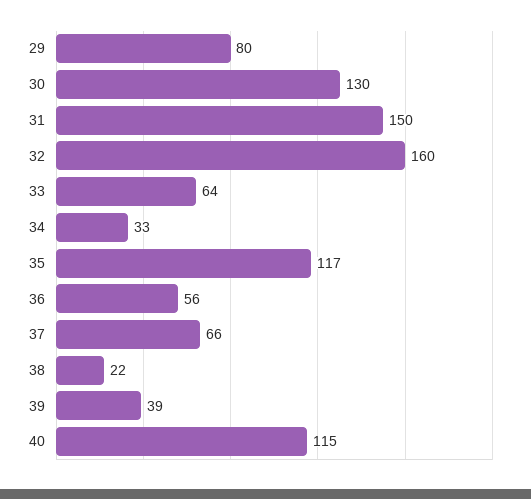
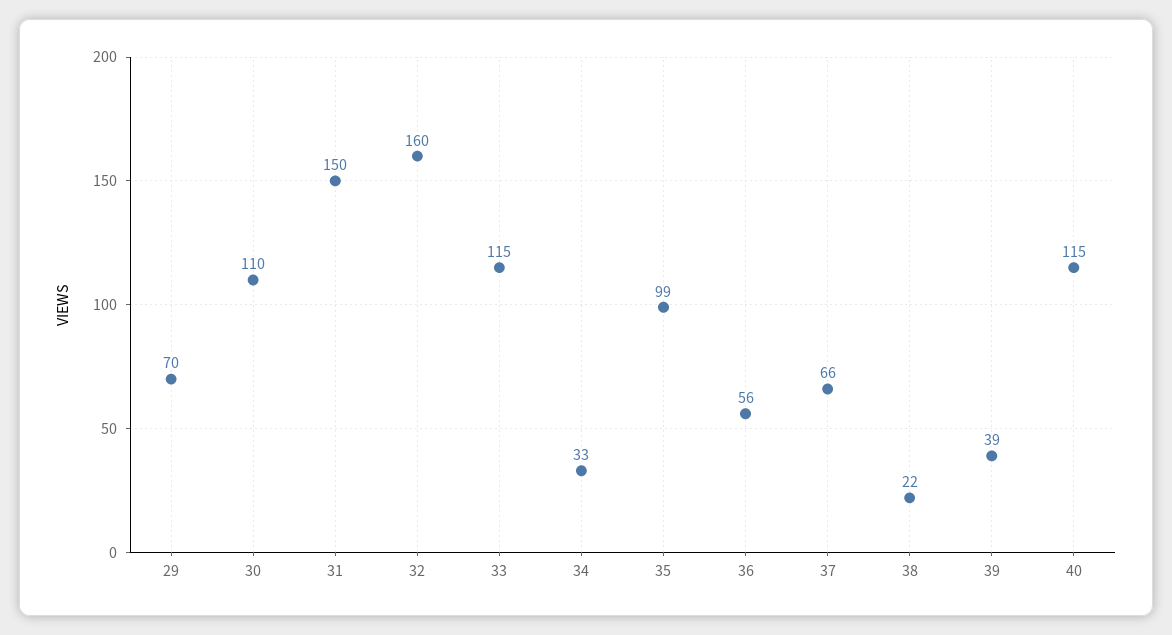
29: 80 -> 70
30: 130 -> 110
33: 64 -> 115
35: 117 -> 99

